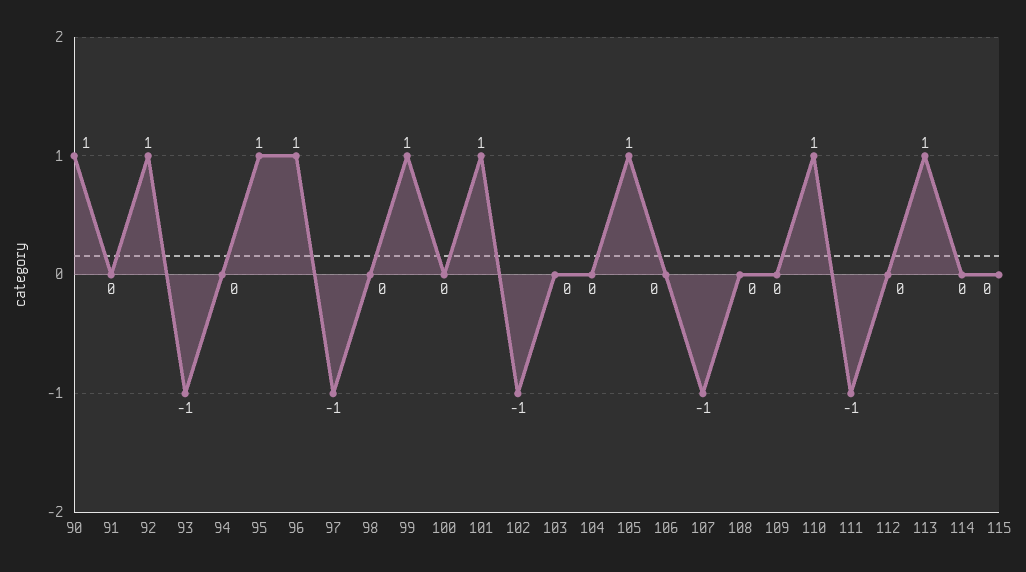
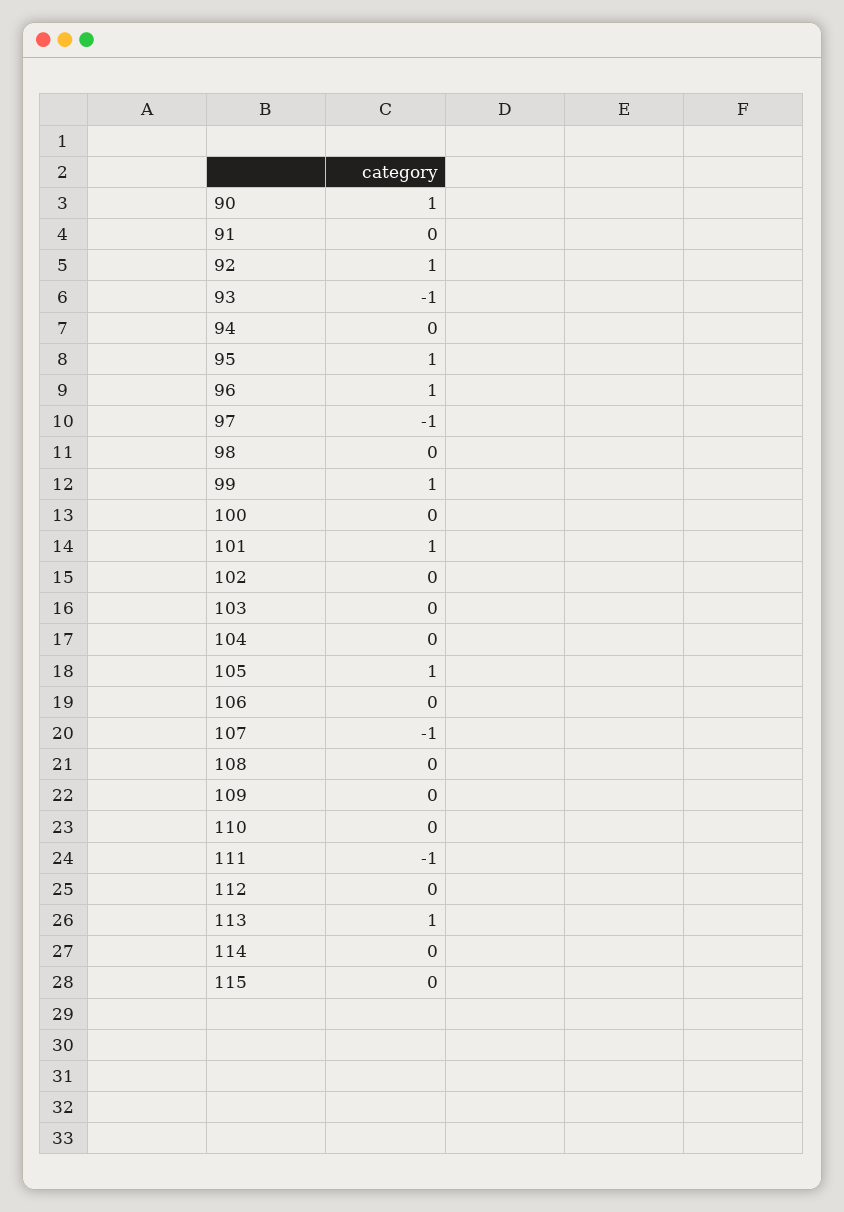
102: -1 -> 0
110: 1 -> 0

